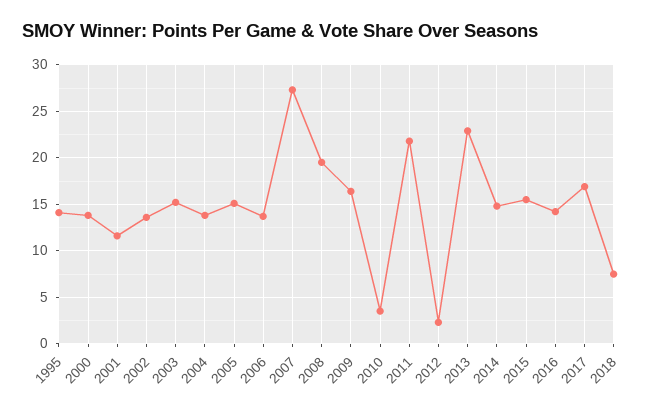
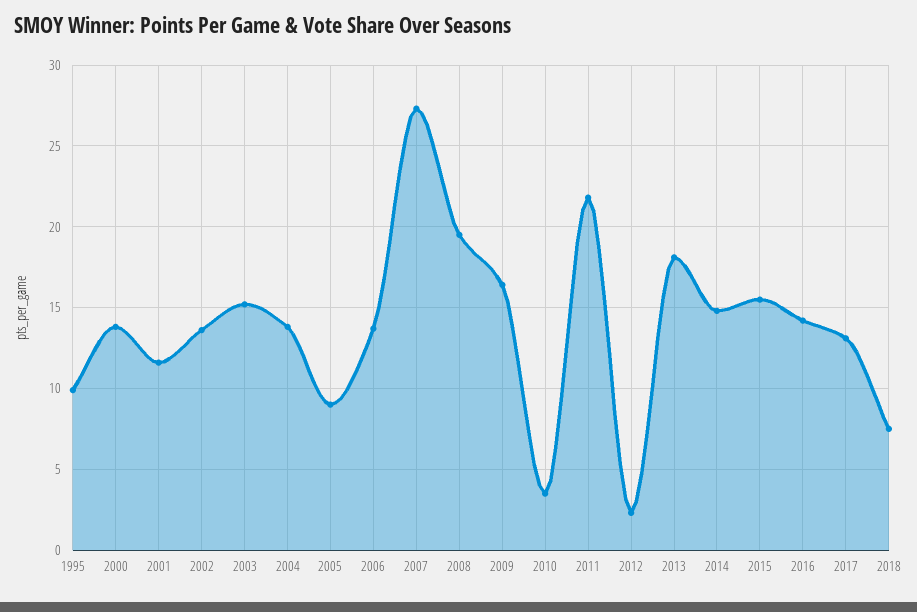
1995: 14 -> 10
2005: 15 -> 9
2013: 23 -> 18
2017: 17 -> 13

